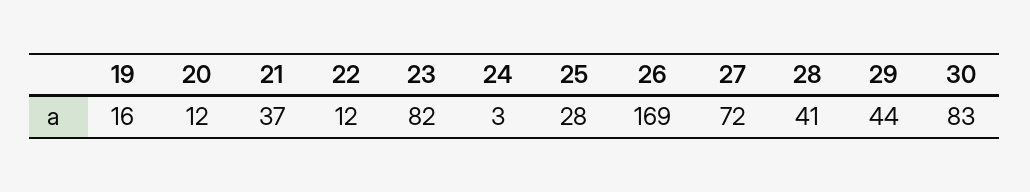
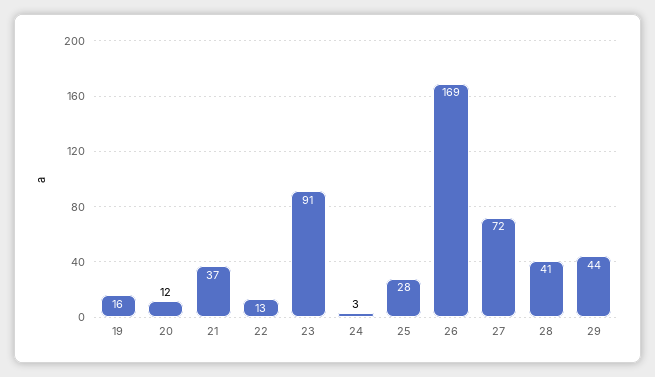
22: 12 -> 13
23: 82 -> 91
30: 83 -> none

